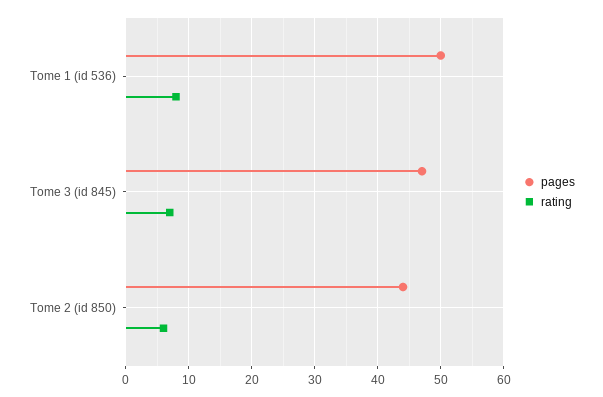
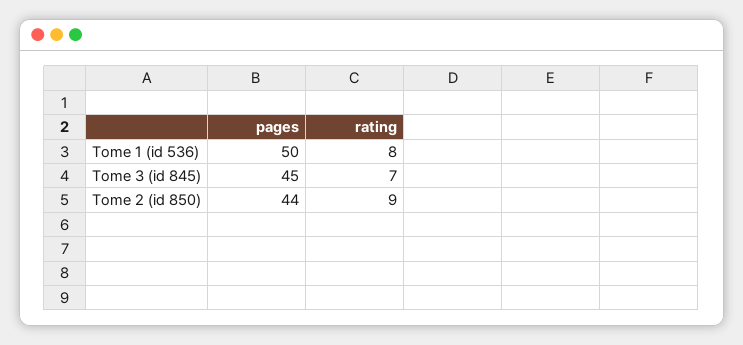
pages, Tome 3 (id 845): 47 -> 45
rating, Tome 2 (id 850): 6 -> 9

